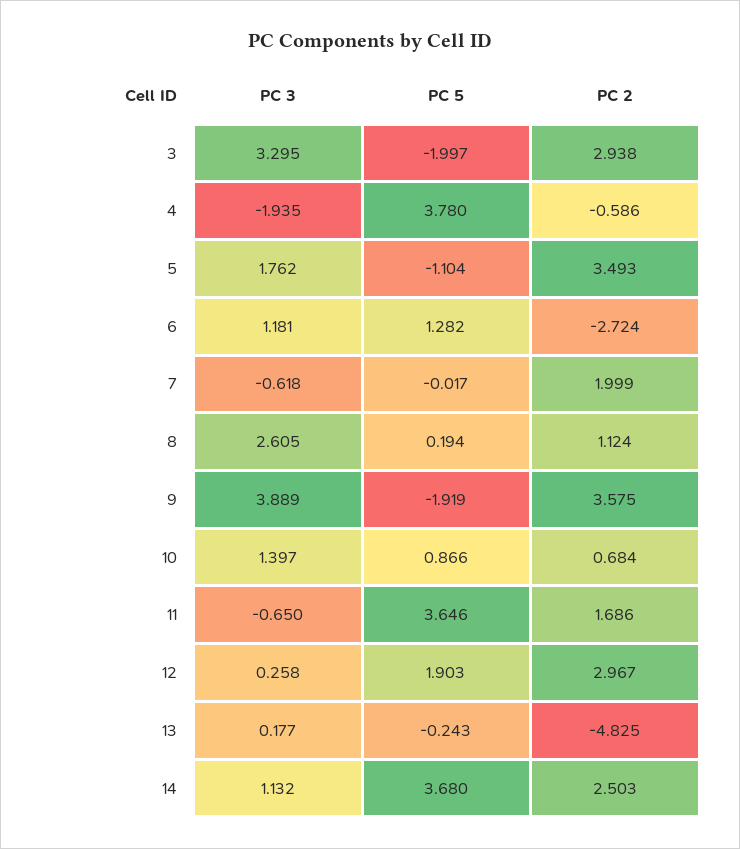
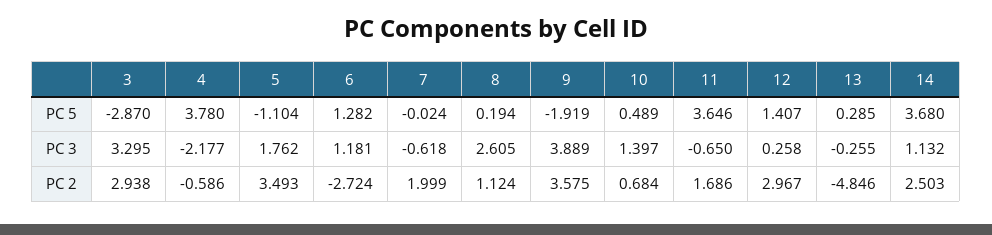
PC 5, 3: -1.997 -> -2.87
PC 3, 4: -1.935 -> -2.177
PC 5, 7: -0.017 -> -0.024
PC 5, 10: 0.866 -> 0.489
PC 5, 12: 1.903 -> 1.407
PC 3, 13: 0.177 -> -0.255
PC 5, 13: -0.243 -> 0.285
PC 2, 13: -4.825 -> -4.846

